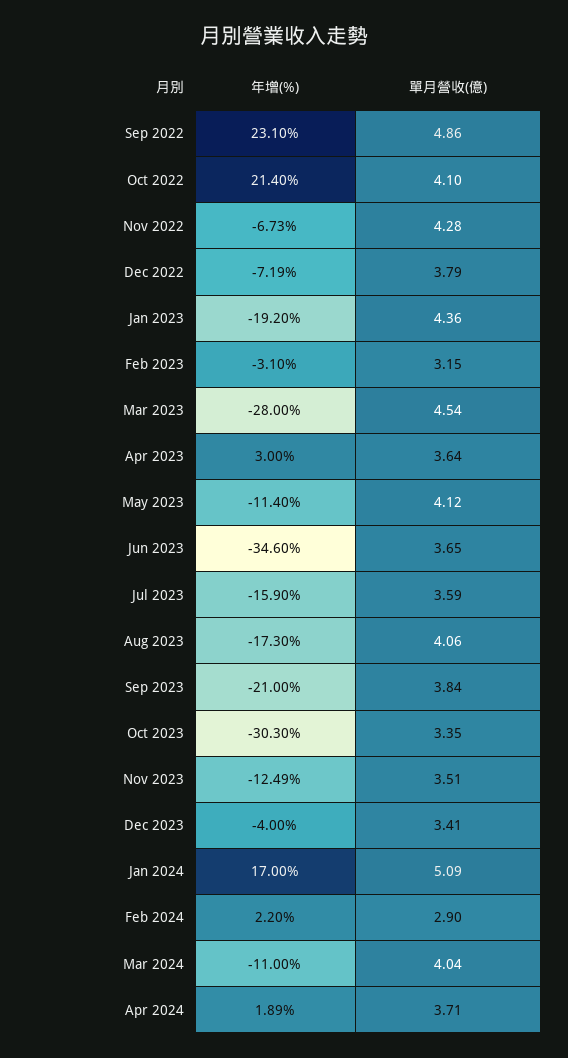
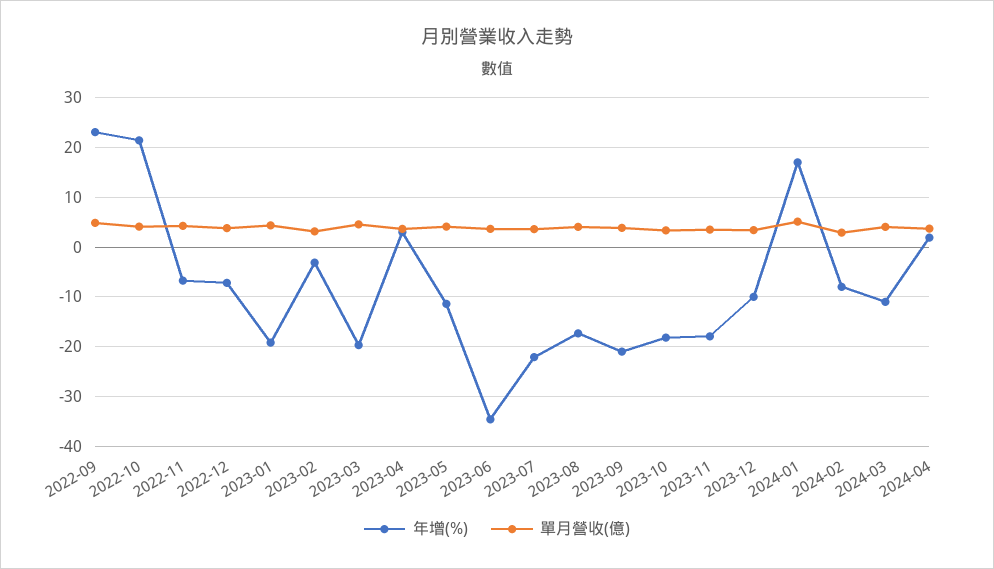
年增(%), Mar 2023: -28 -> -20
年增(%), Jul 2023: -15.9 -> -22
年增(%), Oct 2023: -30.3 -> -18
年增(%), Nov 2023: -12.49 -> -18
年增(%), Dec 2023: -4 -> -10
年增(%), Feb 2024: 2.2 -> -8

